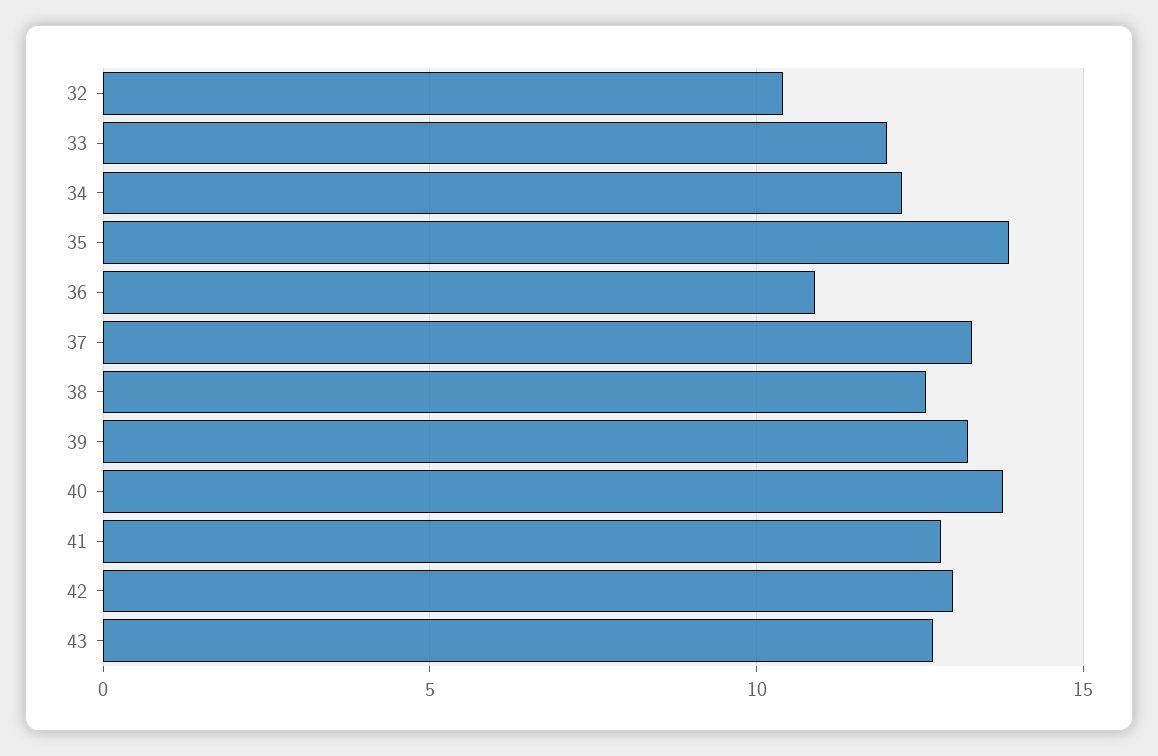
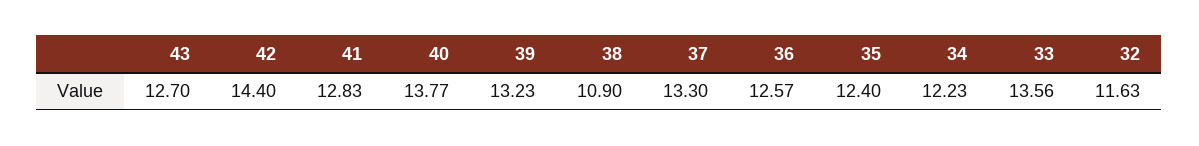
32: 10.5 -> 11.63
33: 12 -> 13.56
35: 14 -> 12.4
36: 11 -> 12.57
38: 12.5 -> 10.9
42: 13 -> 14.4

